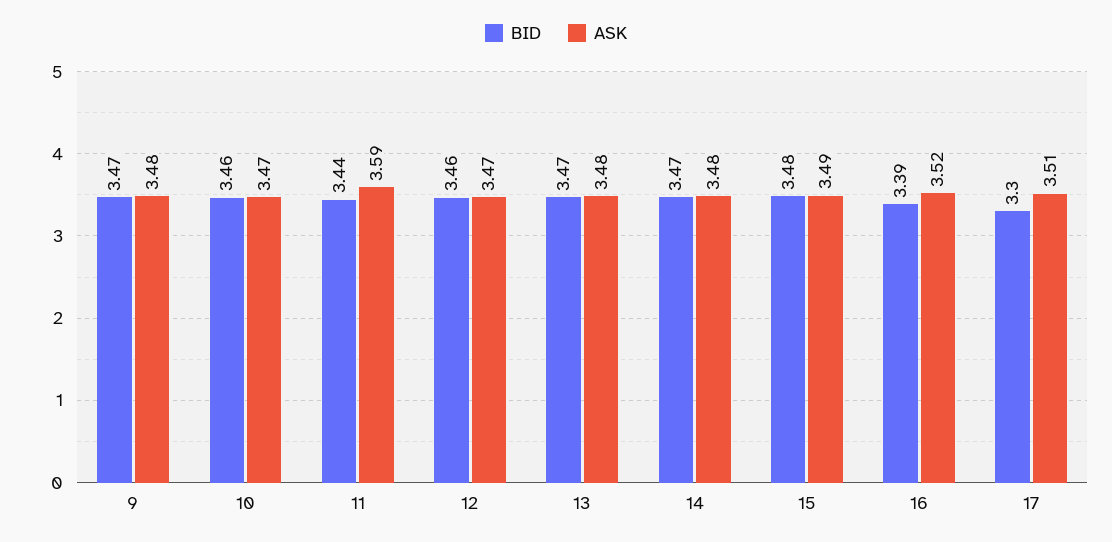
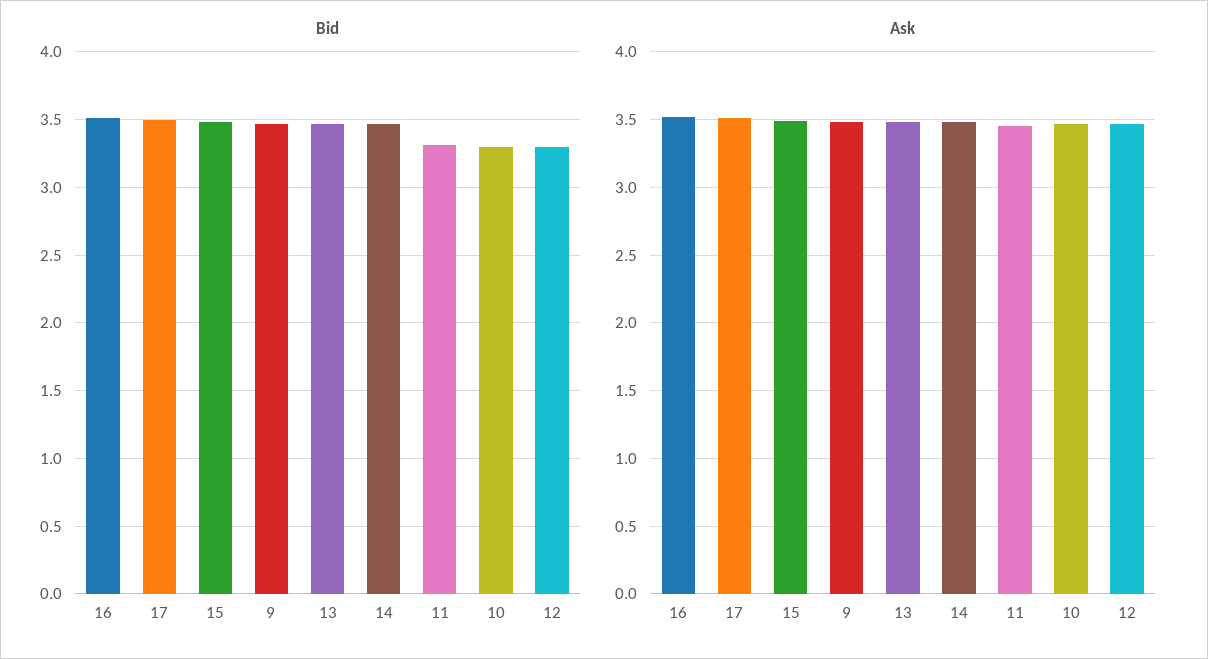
BID, 10: 3.46 -> 3.3
BID, 11: 3.44 -> 3.3
ASK, 11: 3.59 -> 3.45
BID, 12: 3.46 -> 3.3
BID, 16: 3.39 -> 3.5
BID, 17: 3.3 -> 3.5

